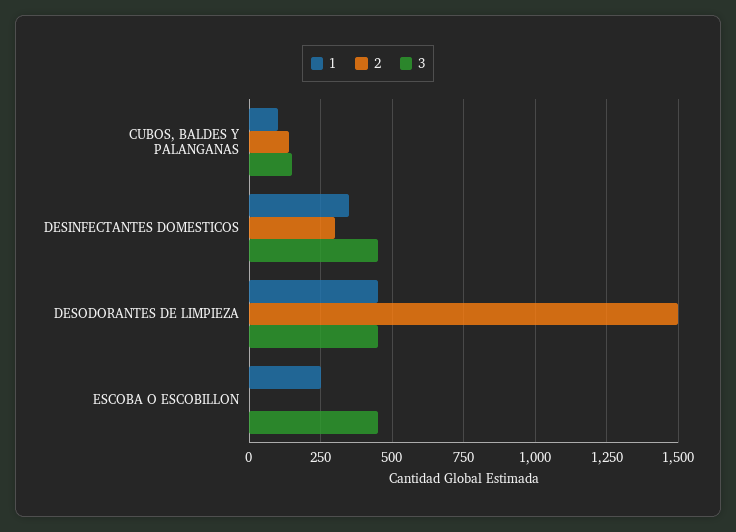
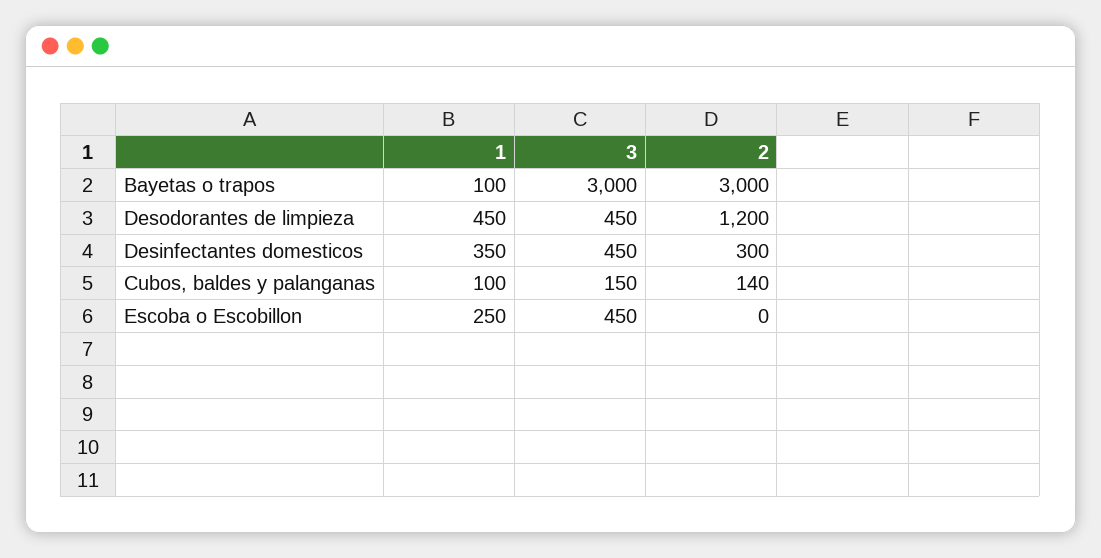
2, DESODORANTES DE LIMPIEZA: 1500 -> 1200
1, Bayetas o trapos: none -> 100
3, Bayetas o trapos: none -> 3000
2, Bayetas o trapos: none -> 3000

